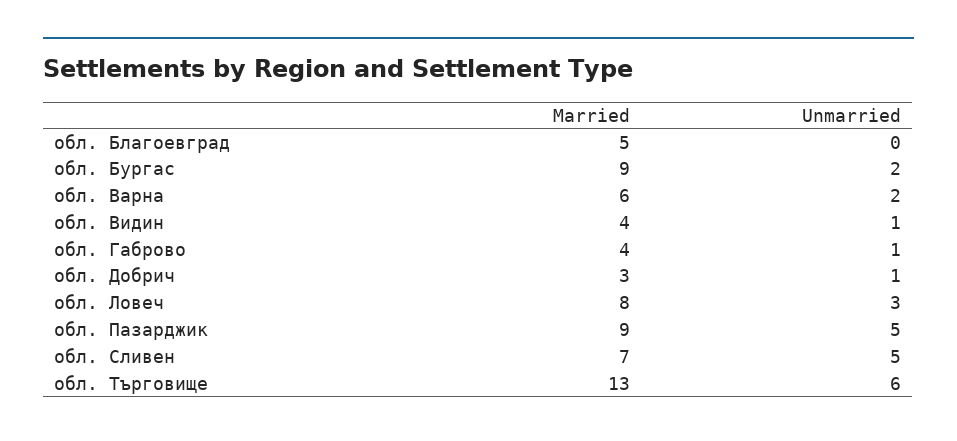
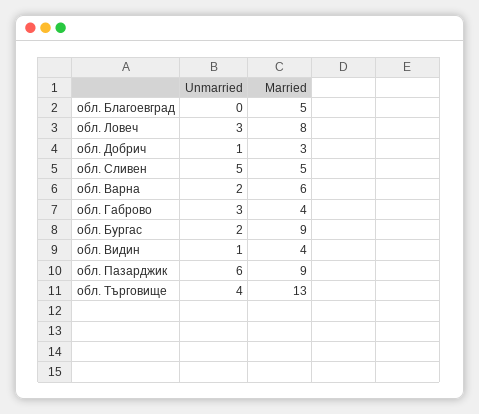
Unmarried, обл. Габрово: 1 -> 3
Unmarried, обл. Пазарджик: 5 -> 6
Married, обл. Сливен: 7 -> 5
Unmarried, обл. Търговище: 6 -> 4

